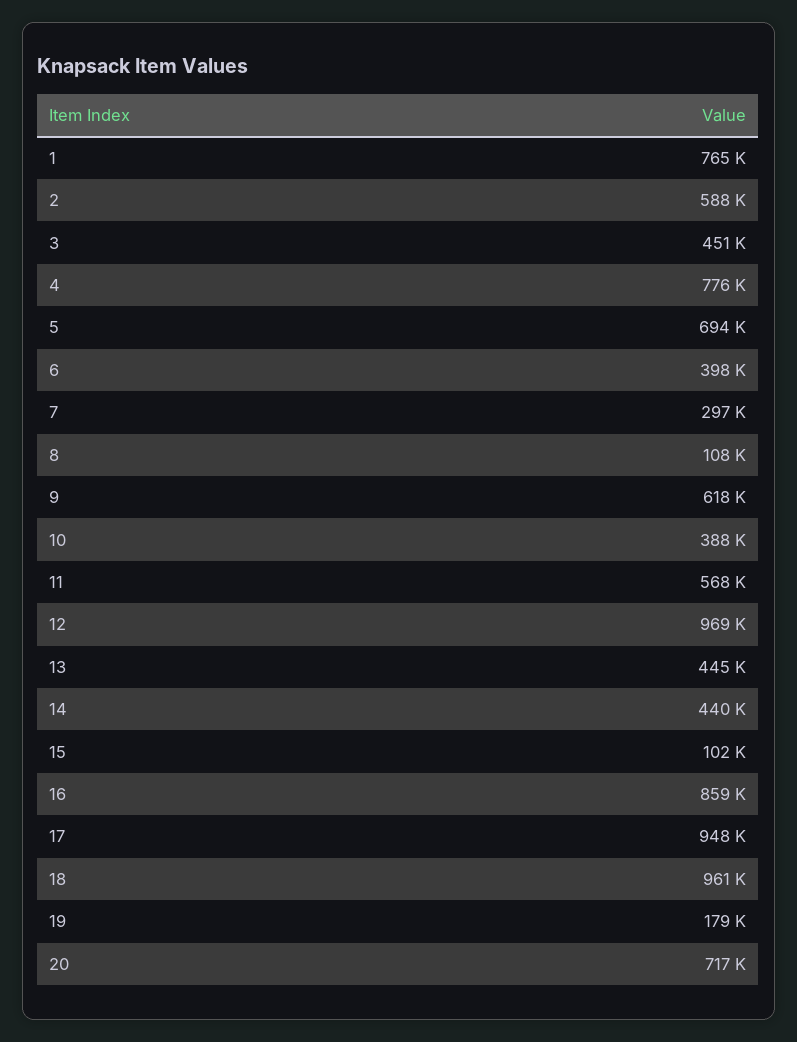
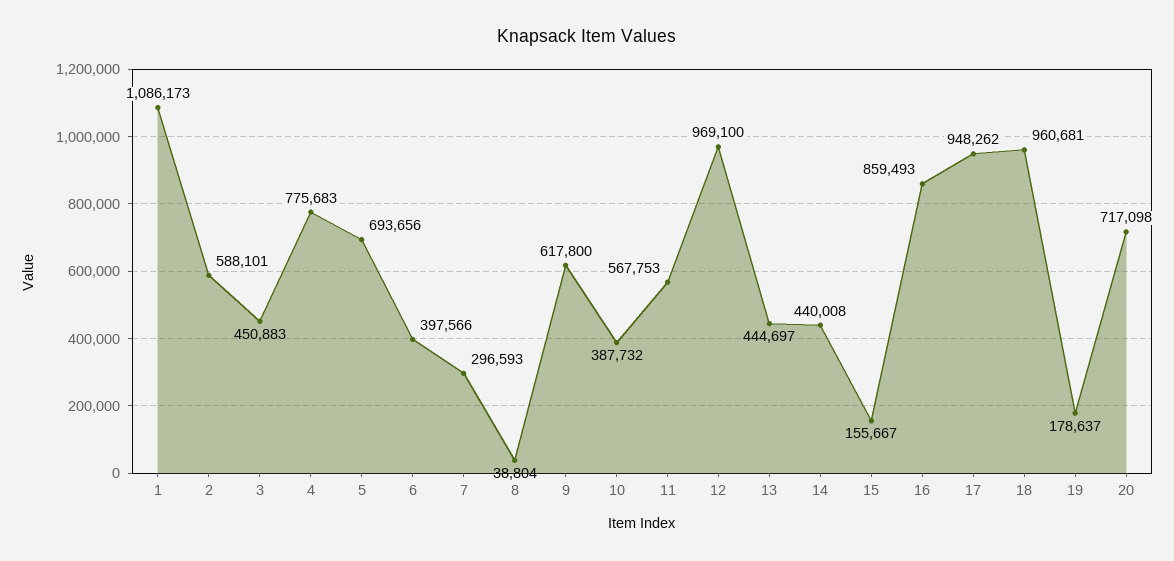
1: 765000 -> 1086173
8: 108000 -> 38804
15: 102000 -> 155667

